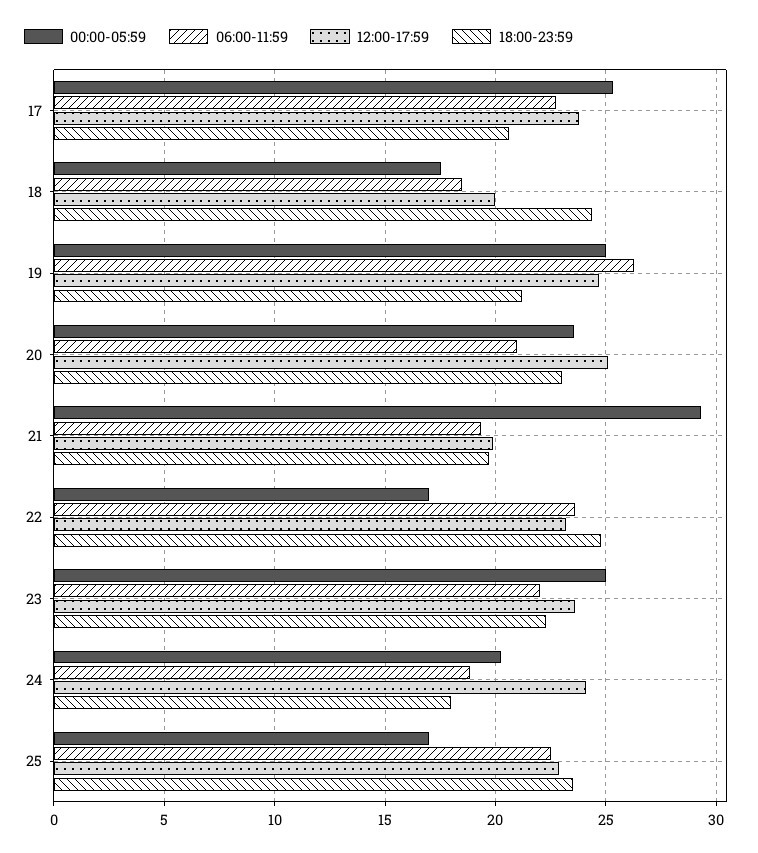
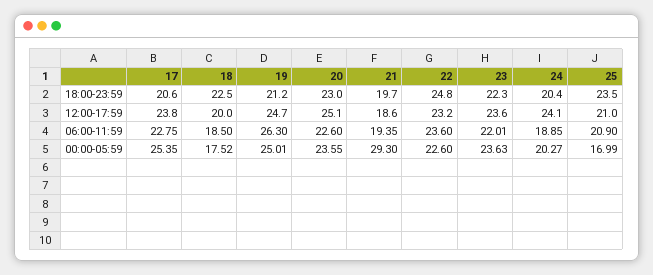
18:00-23:59, 18: 24.5 -> 22.5
06:00-11:59, 20: 21 -> 22.6
12:00-17:59, 21: 20 -> 18.6
00:00-05:59, 22: 17 -> 22.6
00:00-05:59, 23: 25 -> 23.63
18:00-23:59, 24: 18 -> 20.4
06:00-11:59, 25: 22.5 -> 20.9
12:00-17:59, 25: 23 -> 21

